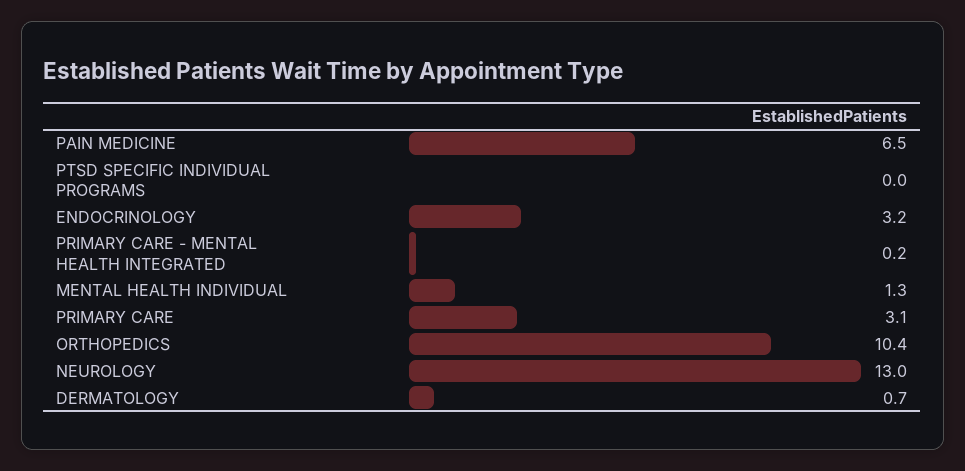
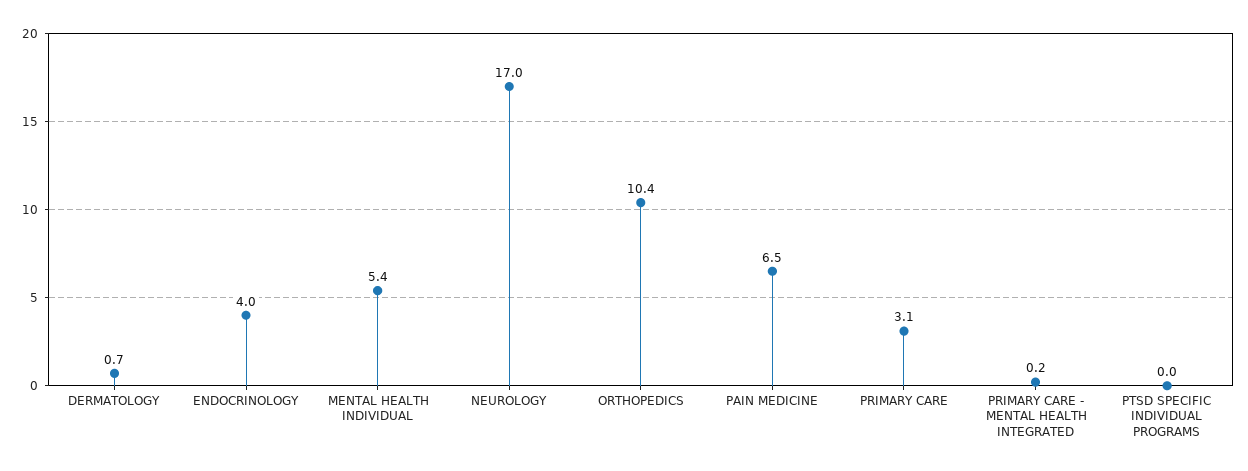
ENDOCRINOLOGY: 3.2 -> 4
MENTAL HEALTH INDIVIDUAL: 1.3 -> 5.4
NEUROLOGY: 13 -> 17

